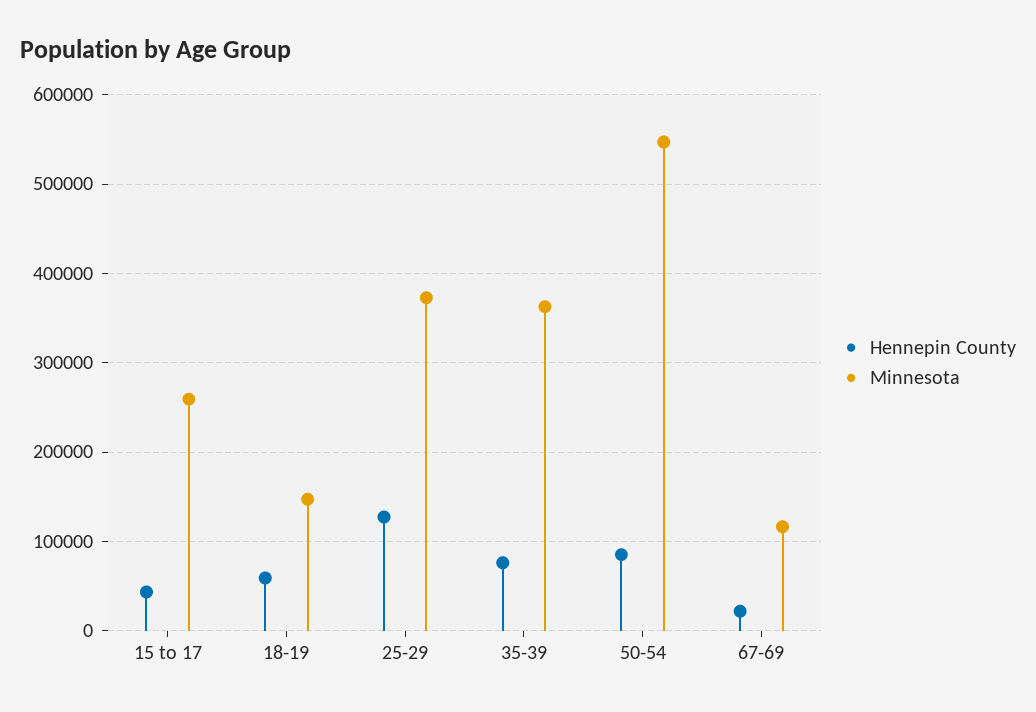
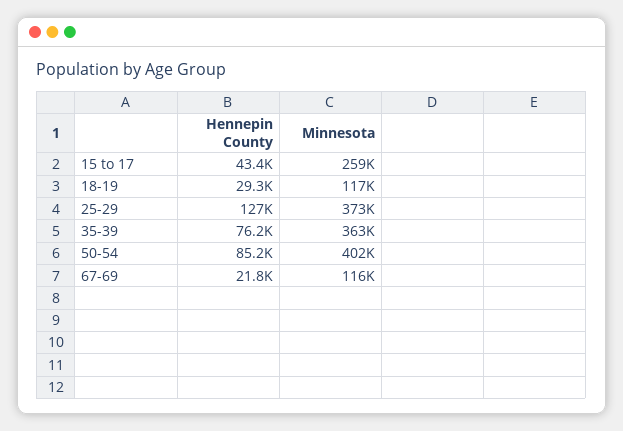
Hennepin County, 18-19: 60000 -> 29300
Minnesota, 18-19: 150000 -> 117000
Minnesota, 50-54: 550000 -> 402000

